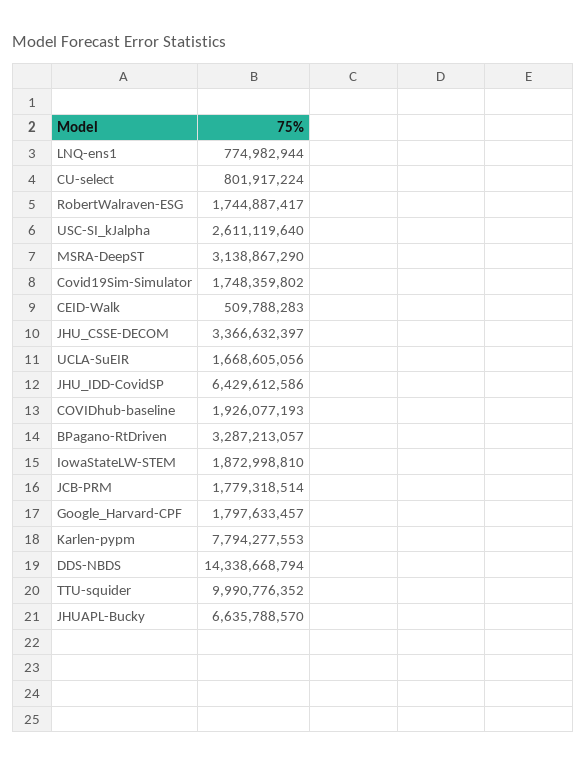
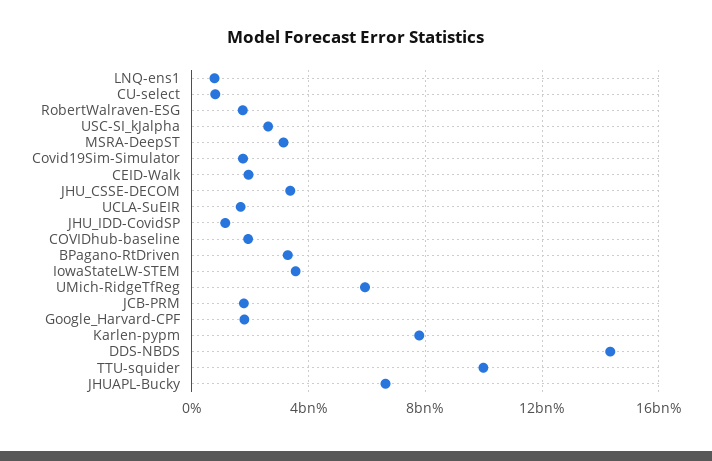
CEID-Walk: 509788283 -> 2000000000
JHU_IDD-CovidSP: 6429612586 -> 1000000000
IowaStateLW-STEM: 1872998810 -> 3500000000
UMich-RidgeTfReg: none -> 6000000000

